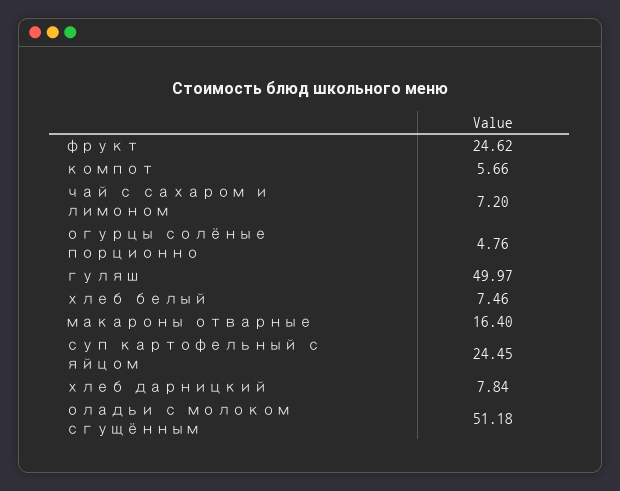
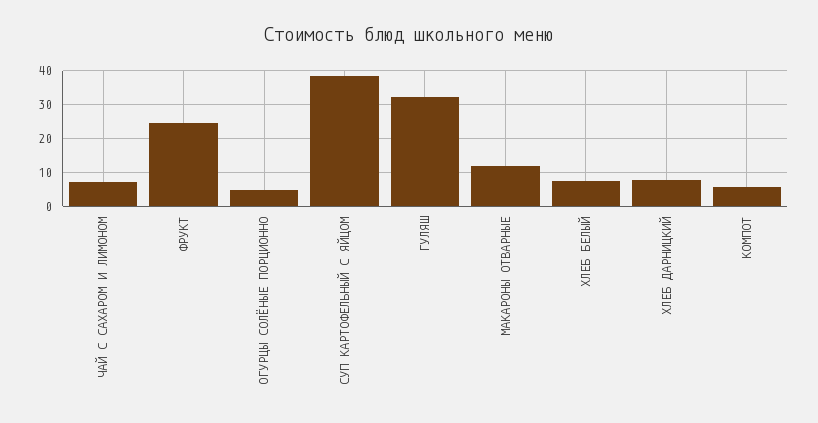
гуляш: 49.97 -> 32
макароны отварные: 16.4 -> 12
суп картофельный с яйцом: 24.45 -> 38
оладьи с молоком сгущённым: 51.18 -> none

